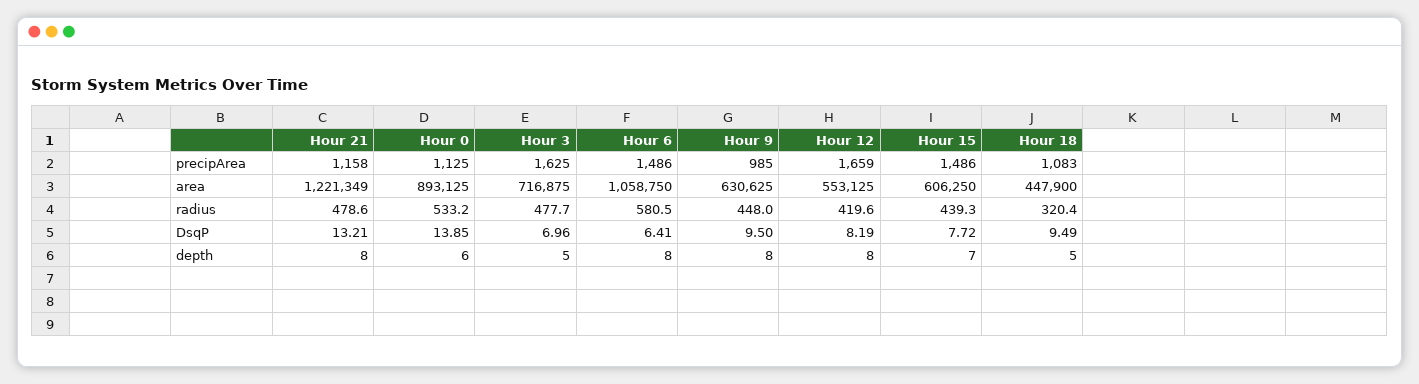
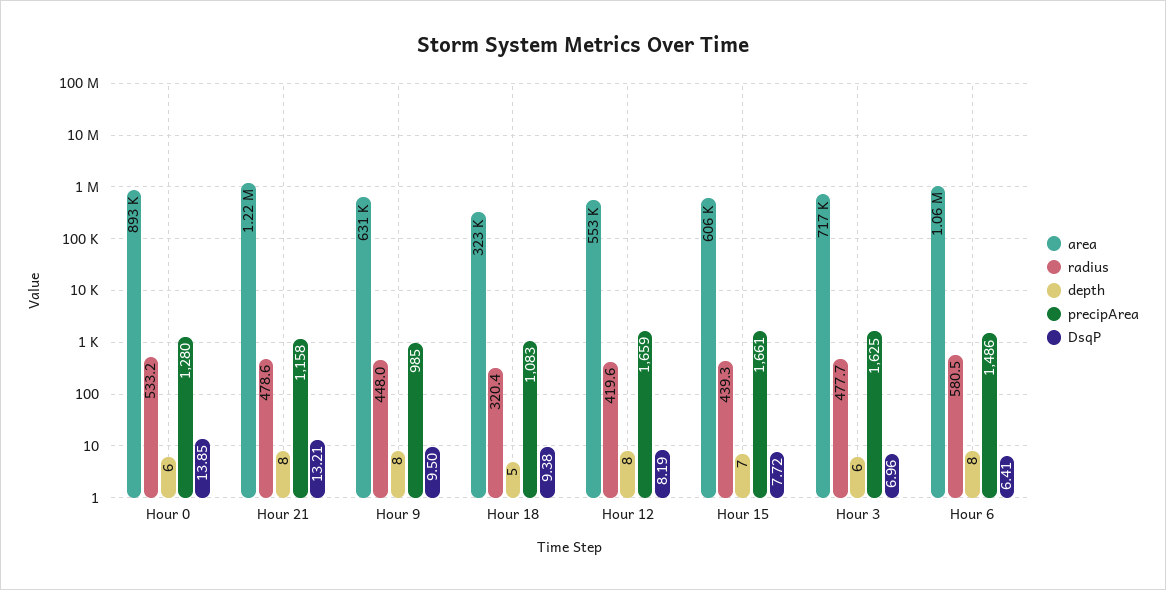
precipArea, Hour 0: 1125 -> 1280
precipArea, Hour 15: 1486 -> 1661
area, Hour 18: 447900 -> 323000
DsqP, Hour 18: 9.49 -> 9.38
depth, Hour 3: 5 -> 6

